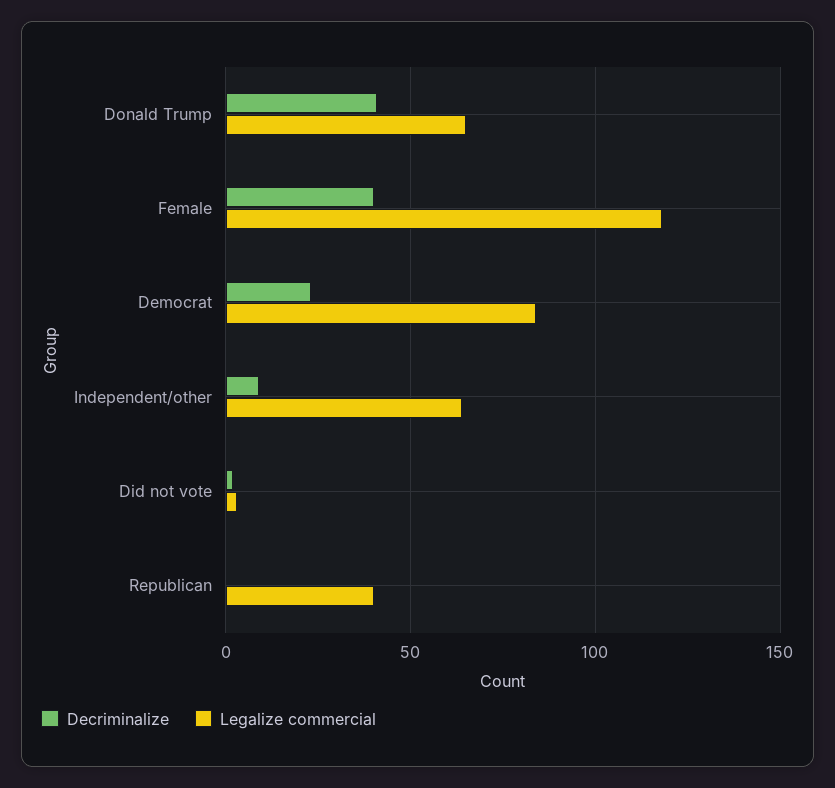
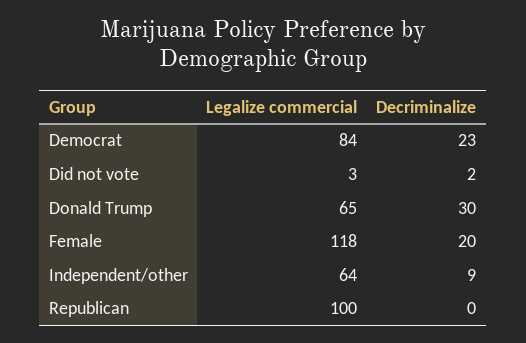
Decriminalize, Donald Trump: 40 -> 30
Decriminalize, Female: 40 -> 20
Legalize commercial, Republican: 40 -> 100

